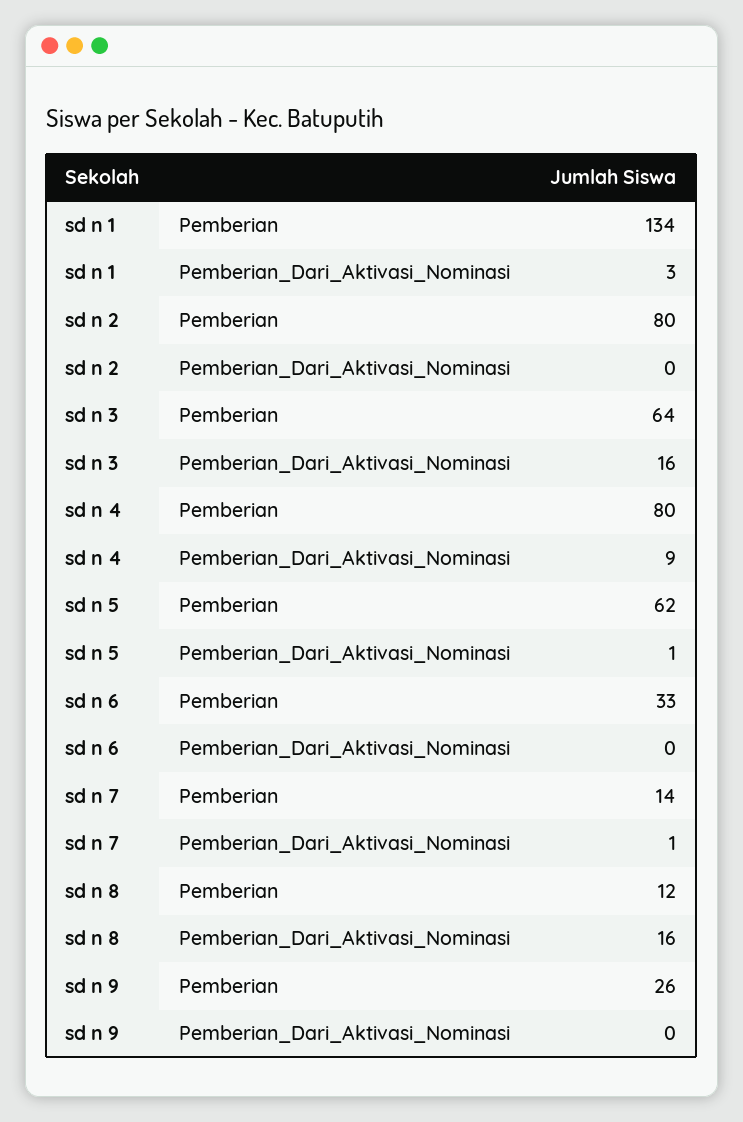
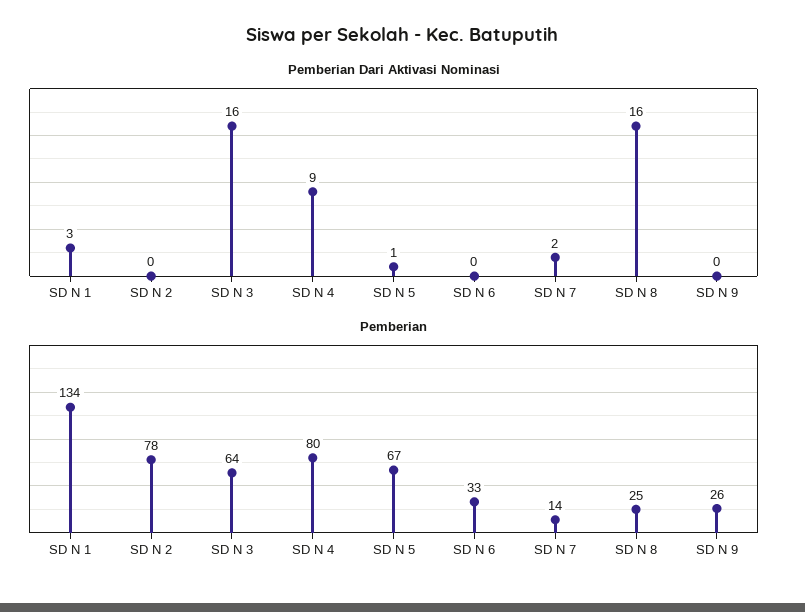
Pemberian, sd n 2: 80 -> 78
Pemberian, sd n 5: 62 -> 67
Pemberian_Dari_Aktivasi_Nominasi, sd n 7: 1 -> 2
Pemberian, sd n 8: 12 -> 25

